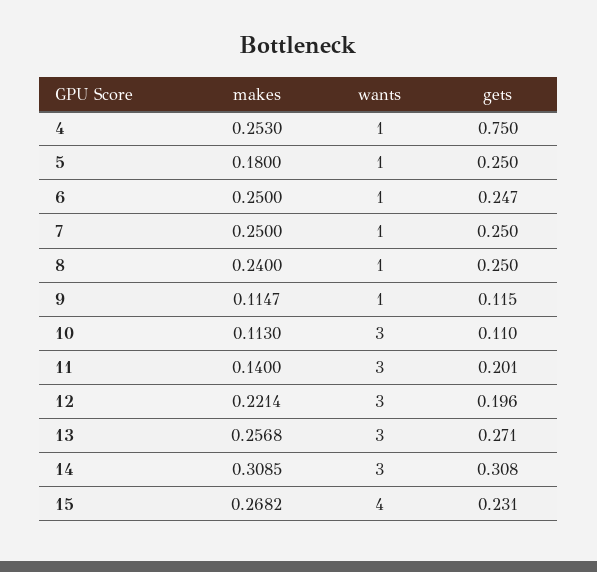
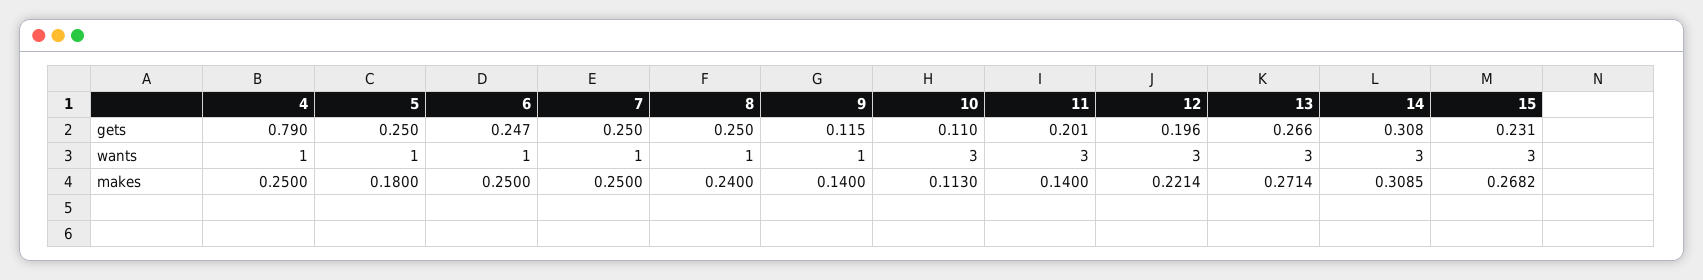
makes, 4: 0.253 -> 0.25
gets, 4: 0.75 -> 0.79
makes, 9: 0.1147 -> 0.14
makes, 13: 0.2568 -> 0.2714
gets, 13: 0.271 -> 0.266
wants, 15: 4 -> 3

